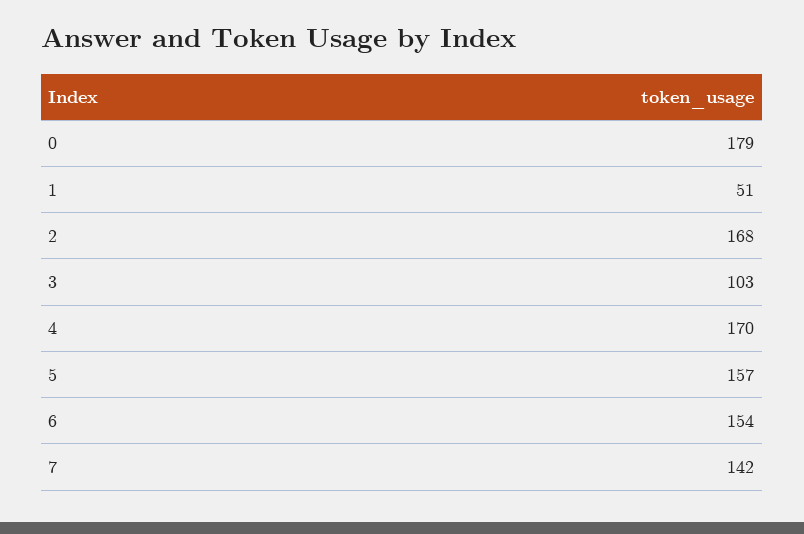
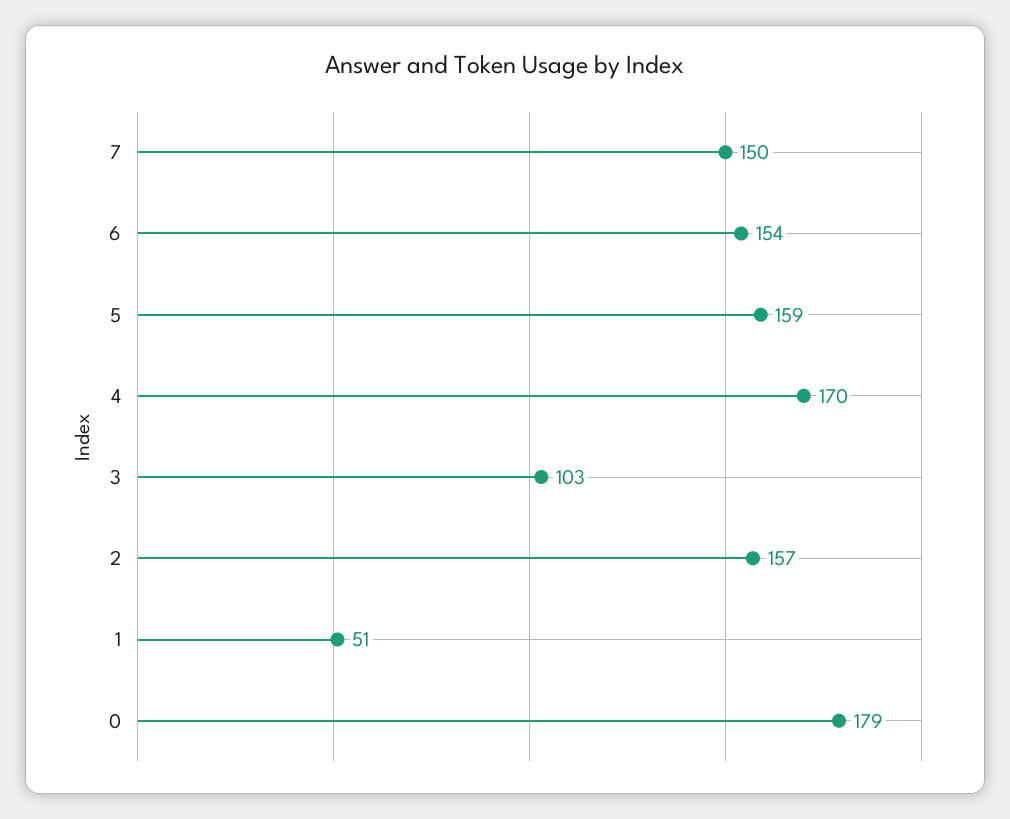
2: 168 -> 157
5: 157 -> 159
7: 142 -> 150

